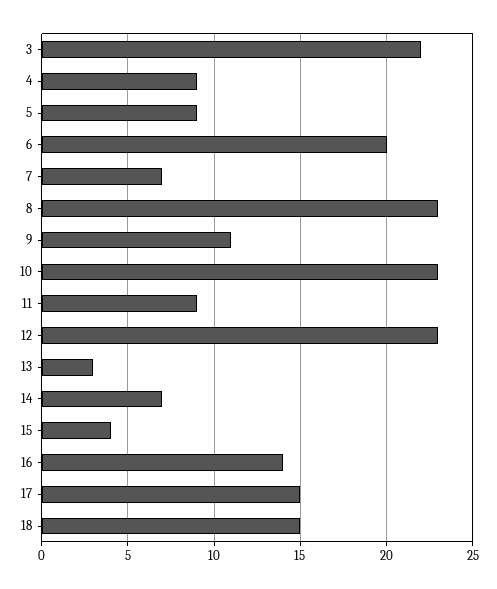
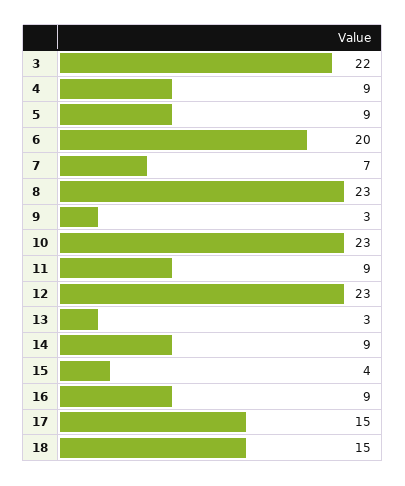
9: 11 -> 3
14: 7 -> 9
16: 14 -> 9

